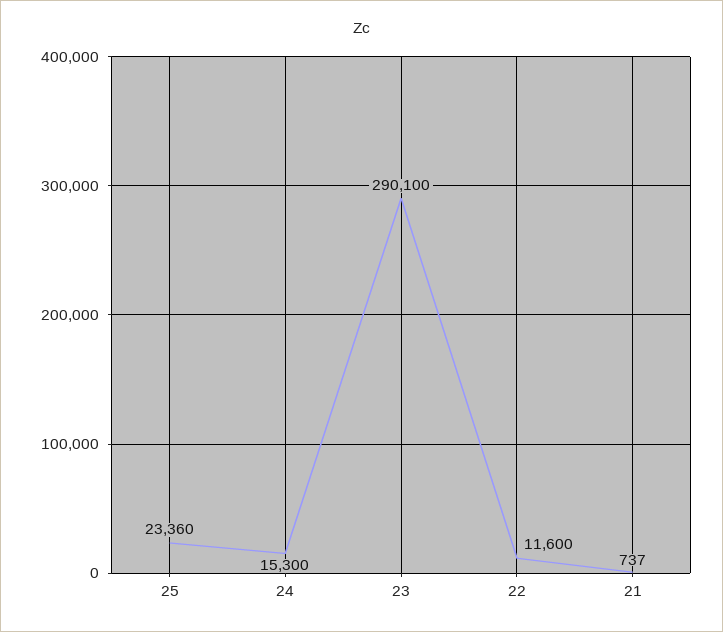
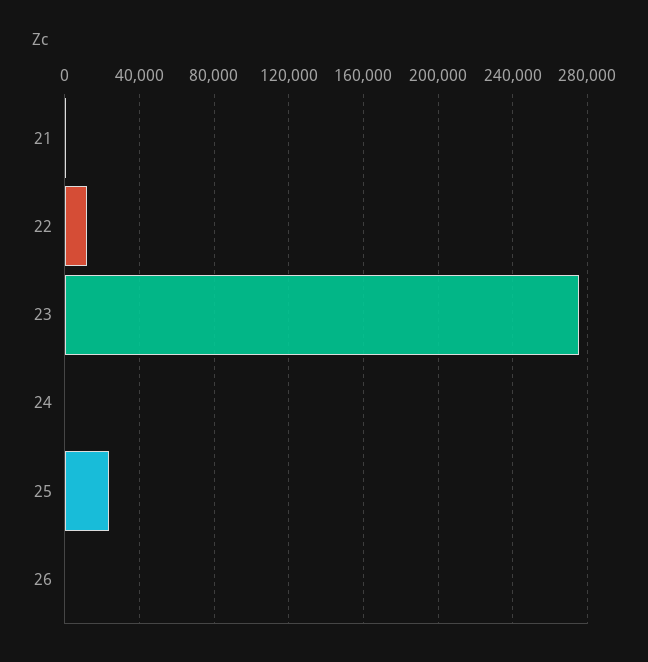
24: 15300 -> 0
23: 290100 -> 275000
26: none -> 0

